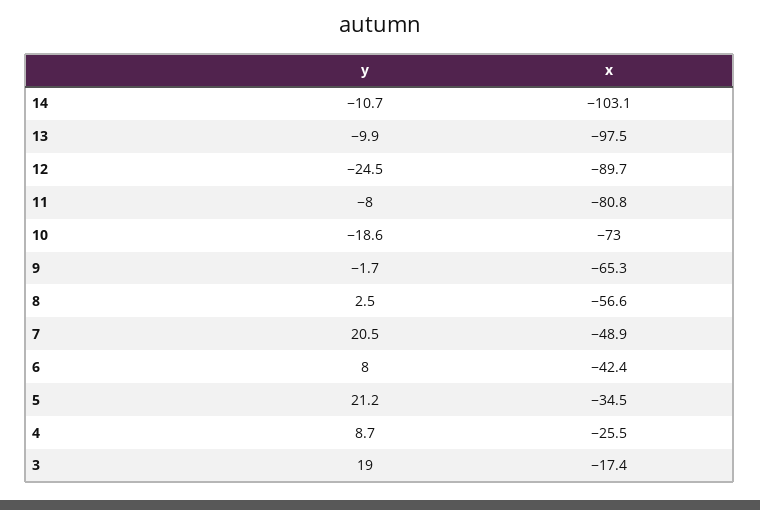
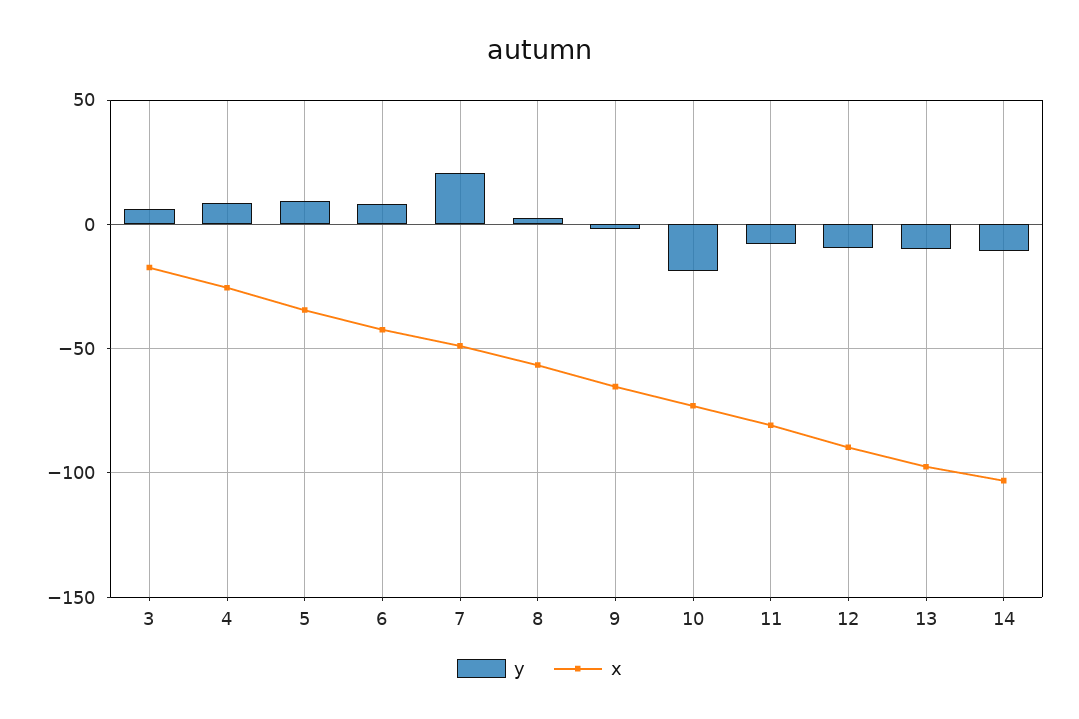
y, 12: -24.5 -> -10
y, 5: 21.2 -> 10
y, 3: 19 -> 5

